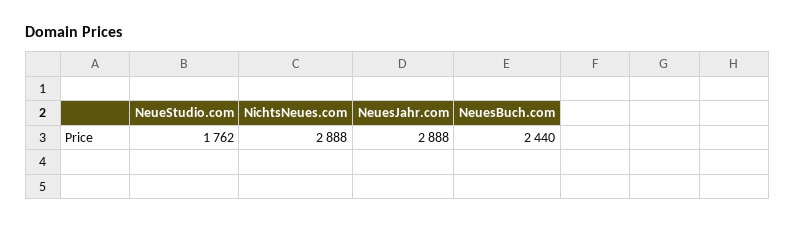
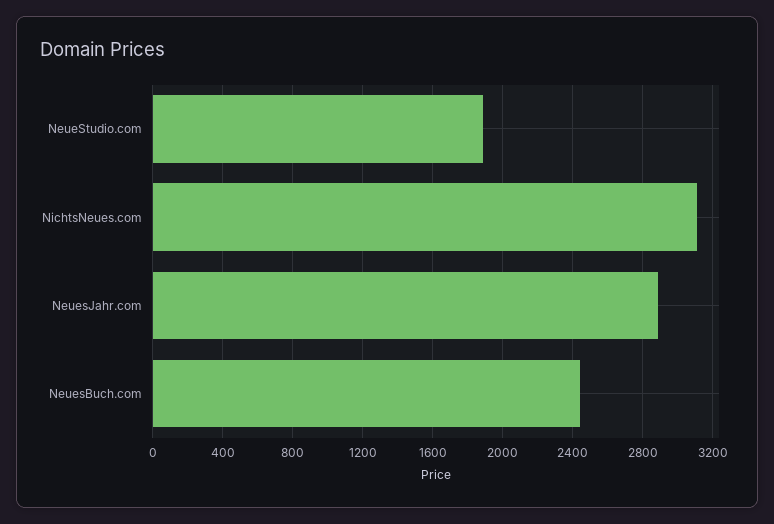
NeueStudio.com: 1762 -> 1900
NichtsNeues.com: 2888 -> 3100

